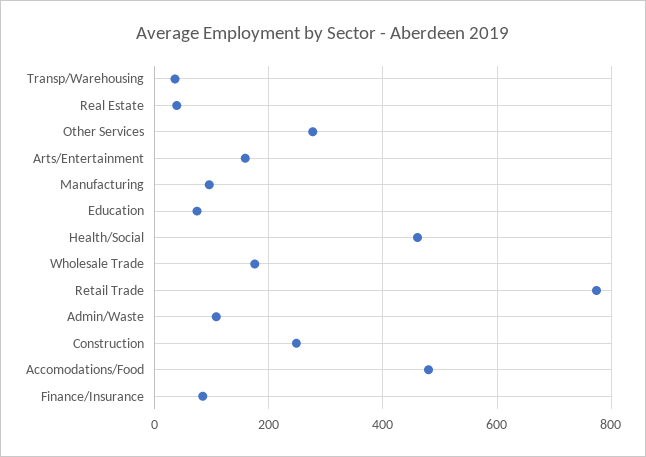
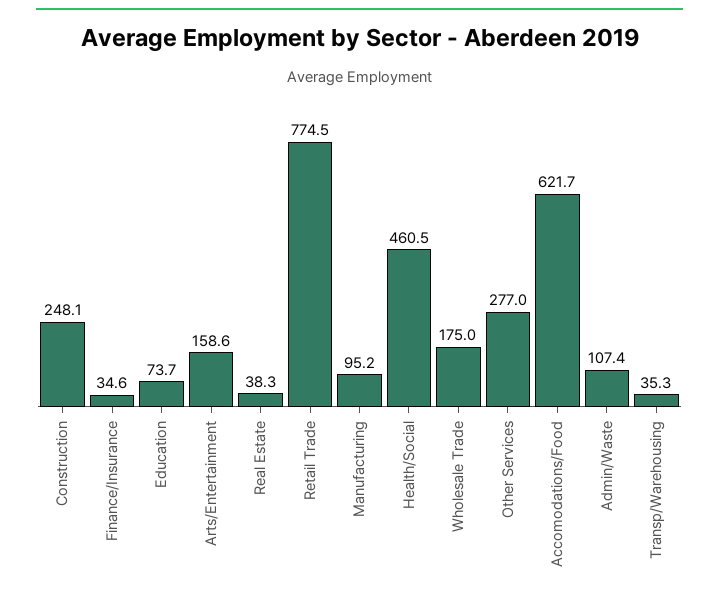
Accomodations/Food: 480 -> 621.7
Finance/Insurance: 80 -> 34.6

